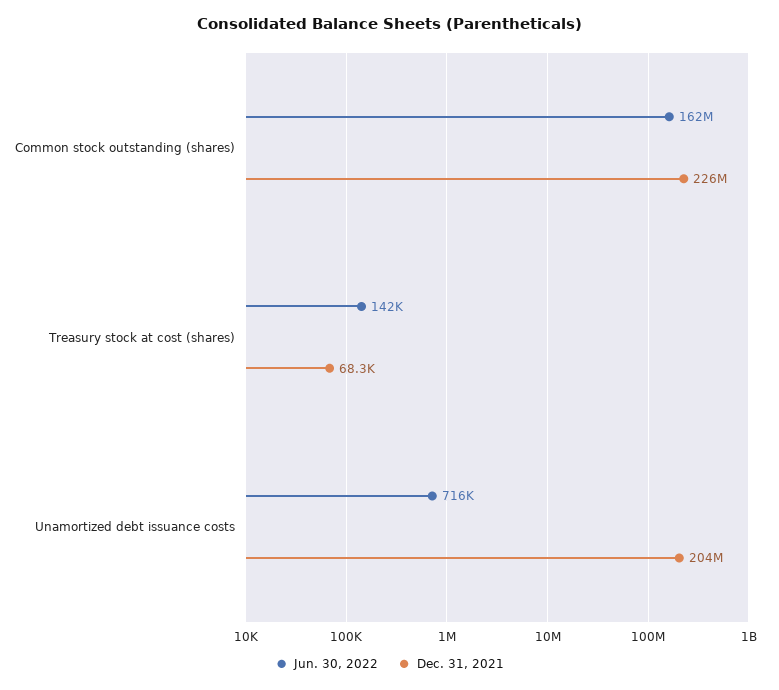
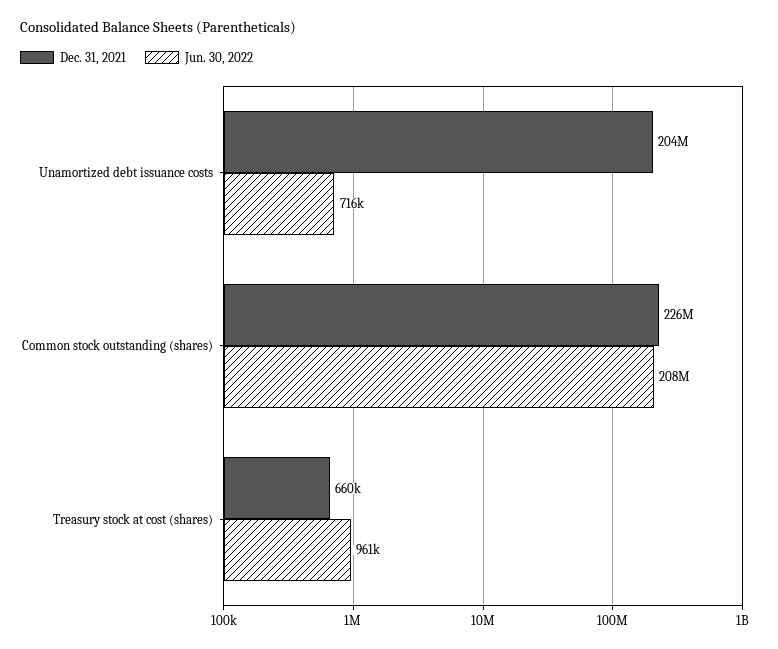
Jun. 30, 2022, Common stock outstanding (shares): 162000000 -> 208000000
Jun. 30, 2022, Treasury stock at cost (shares): 142000 -> 961000
Dec. 31, 2021, Treasury stock at cost (shares): 68300 -> 660000

